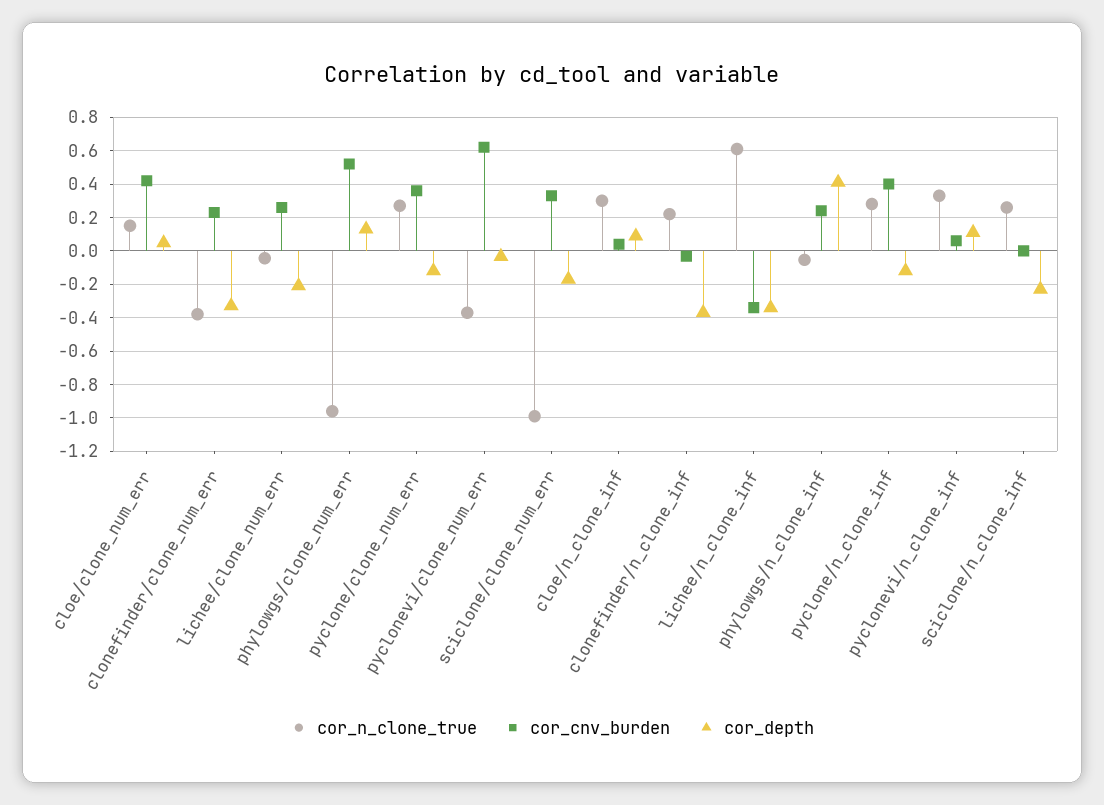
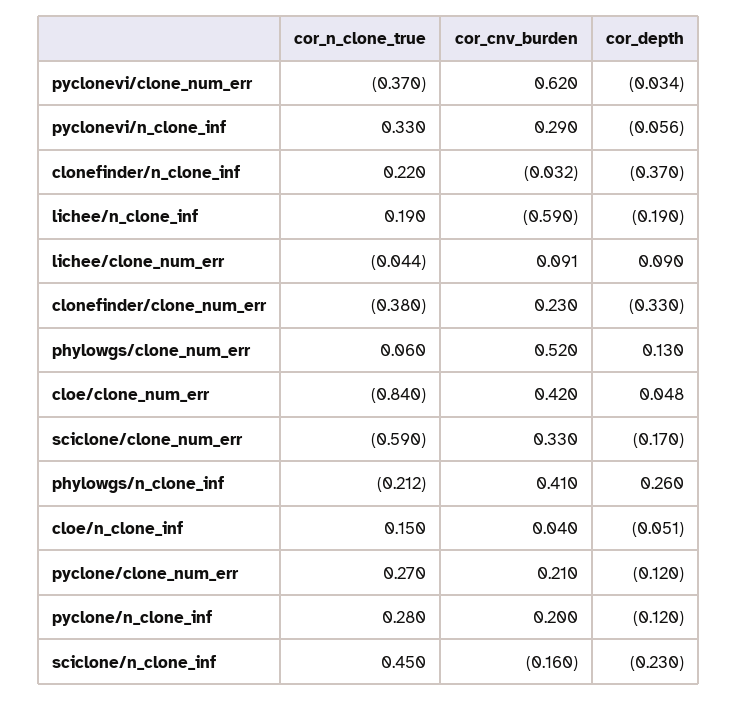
cor_n_clone_true, cloe/clone_num_err: 0.15 -> -0.84
cor_cnv_burden, lichee/clone_num_err: 0.25 -> 0.091
cor_depth, lichee/clone_num_err: -0.2 -> 0.09
cor_n_clone_true, phylowgs/clone_num_err: -0.95 -> 0.06
cor_cnv_burden, pyclone/clone_num_err: 0.35 -> 0.21
cor_n_clone_true, sciclone/clone_num_err: -1 -> -0.59
cor_n_clone_true, cloe/n_clone_inf: 0.3 -> 0.15
cor_depth, cloe/n_clone_inf: 0.1 -> -0.051
cor_n_clone_true, lichee/n_clone_inf: 0.6 -> 0.19
cor_cnv_burden, lichee/n_clone_inf: -0.35 -> -0.59
cor_depth, lichee/n_clone_inf: -0.35 -> -0.19
cor_n_clone_true, phylowgs/n_clone_inf: -0.05 -> -0.212
cor_cnv_burden, phylowgs/n_clone_inf: 0.25 -> 0.41
cor_depth, phylowgs/n_clone_inf: 0.4 -> 0.26
cor_cnv_burden, pyclone/n_clone_inf: 0.4 -> 0.2
cor_cnv_burden, pyclonevi/n_clone_inf: 0.05 -> 0.29
cor_depth, pyclonevi/n_clone_inf: 0.1 -> -0.056
cor_n_clone_true, sciclone/n_clone_inf: 0.25 -> 0.45
cor_cnv_burden, sciclone/n_clone_inf: 0 -> -0.16

